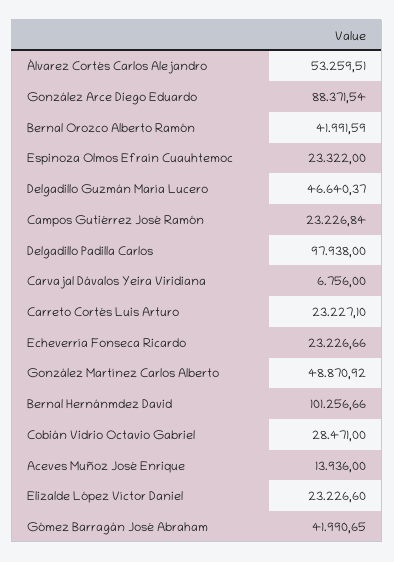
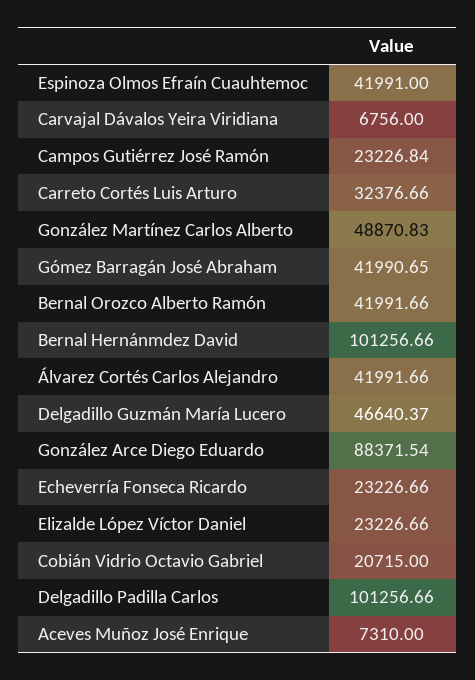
Álvarez Cortés Carlos Alejandro: 53259.51 -> 41991.66
Bernal Orozco Alberto Ramón: 41991.59 -> 41991.66
Espinoza Olmos Efraín Cuauhtemoc: 23322 -> 41991
Delgadillo Padilla Carlos: 97938 -> 101256.66
Carreto Cortés Luis Arturo: 23227.1 -> 32376.66
González Martínez Carlos Alberto: 48870.92 -> 48870.83
Cobián Vidrio Octavio Gabriel: 28471 -> 20715
Aceves Muñoz José Enrique: 13936 -> 7310
Elizalde López Víctor Daniel: 23226.6 -> 23226.66

